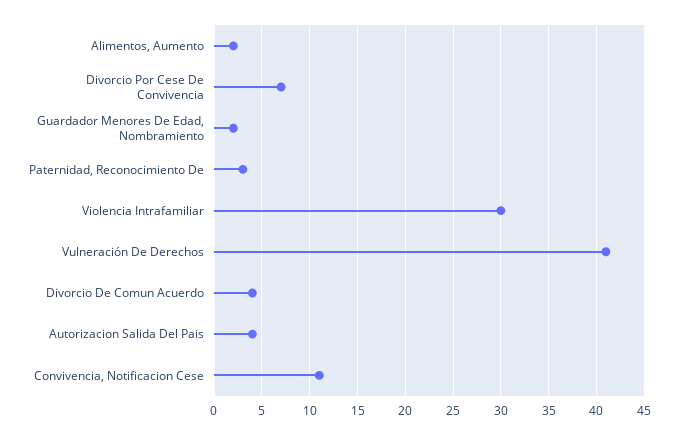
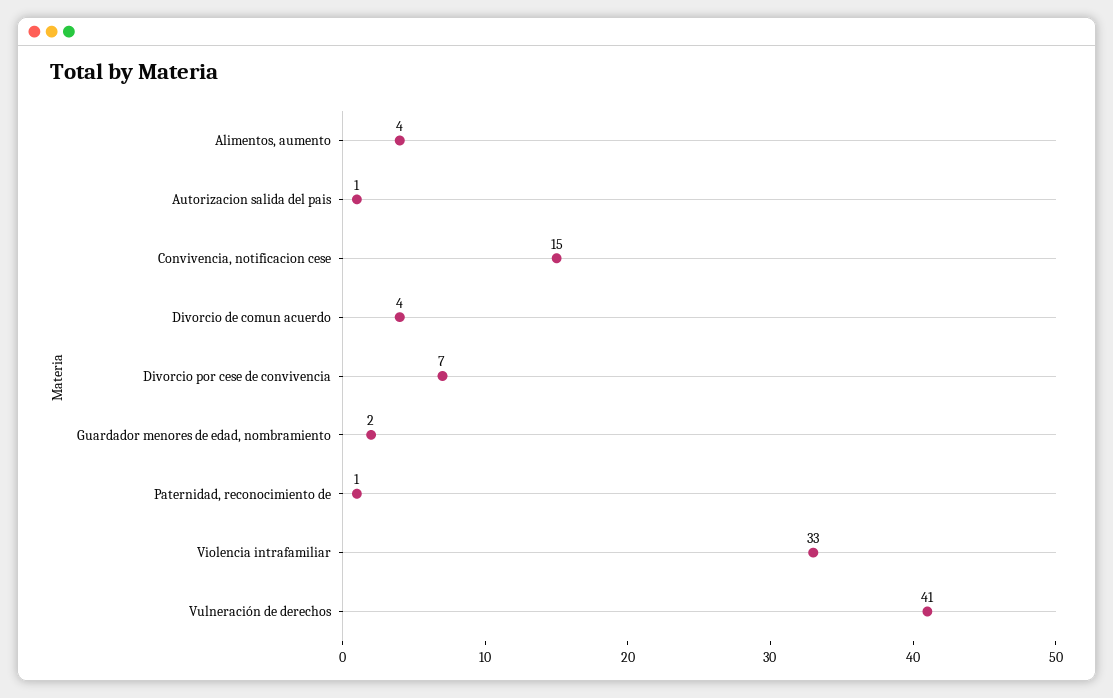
Alimentos, Aumento: 2 -> 4
Paternidad, Reconocimiento De: 3 -> 1
Violencia Intrafamiliar: 30 -> 33
Autorizacion Salida Del Pais: 4 -> 1
Convivencia, Notificacion Cese: 11 -> 15

